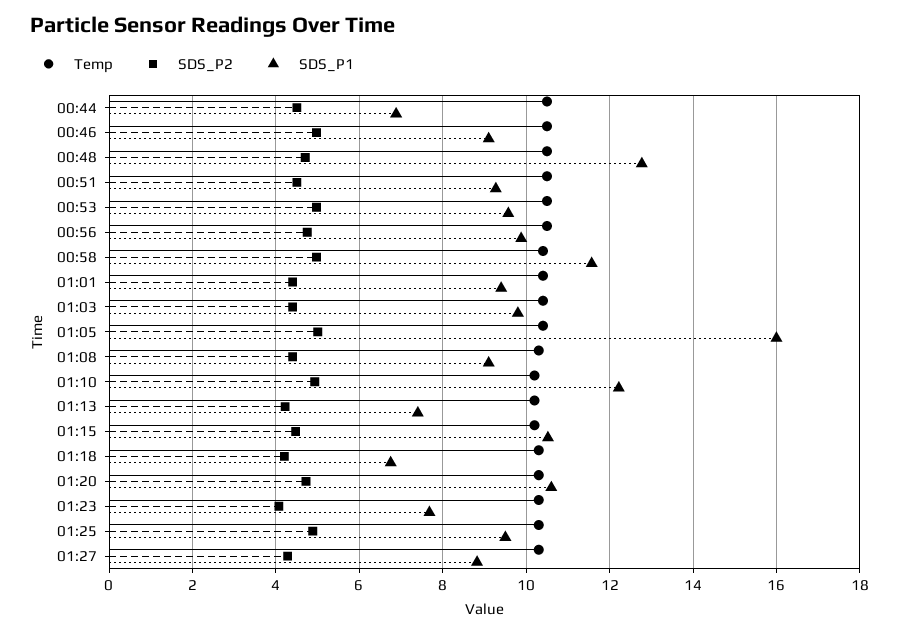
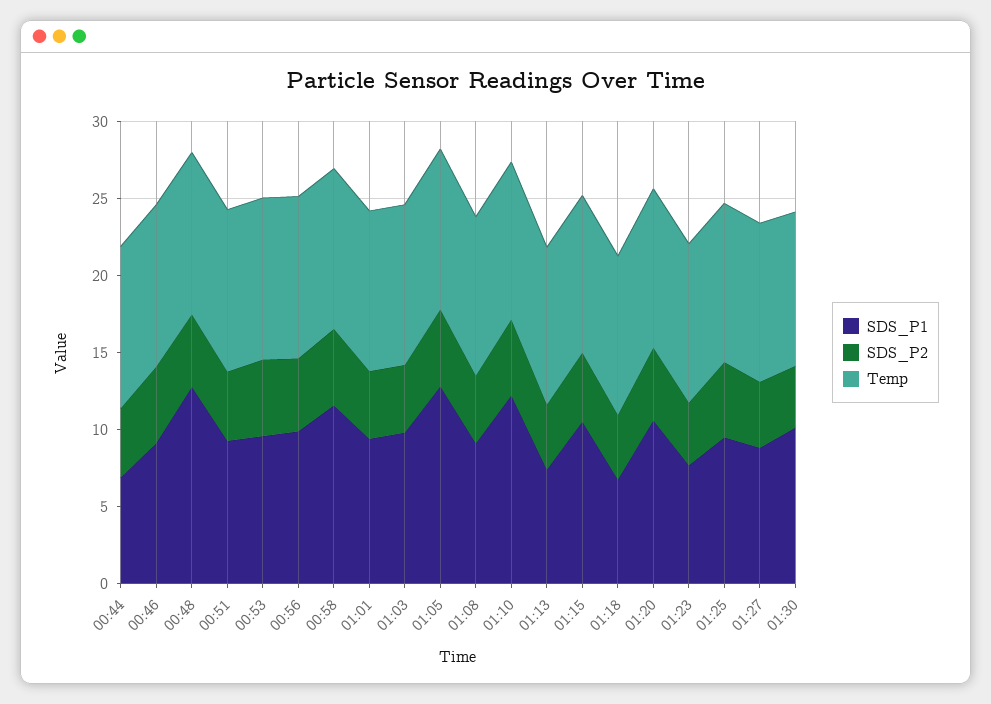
SDS_P1, 01:05: 16 -> 13
SDS_P1, 01:30: none -> 10
SDS_P2, 01:30: none -> 4
Temp, 01:30: none -> 10

